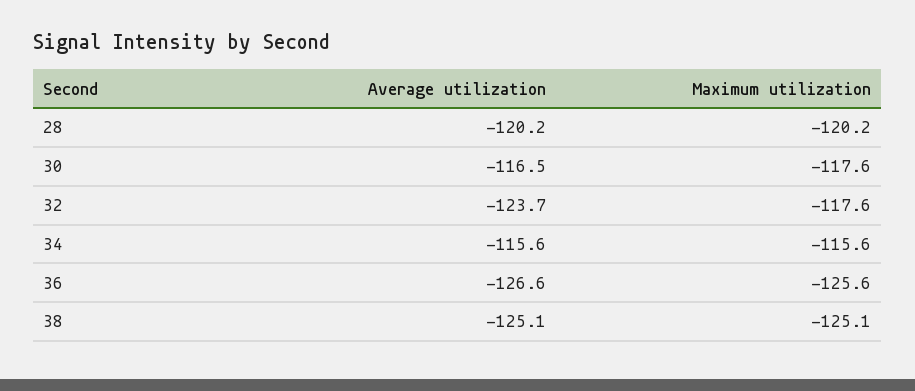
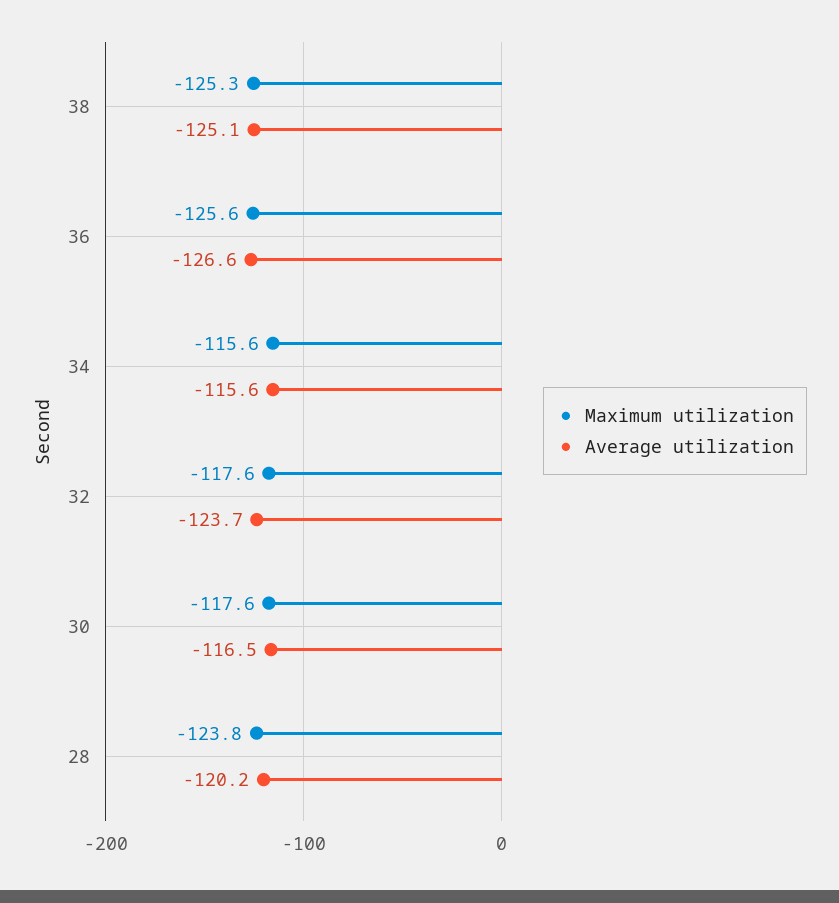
Maximum utilization, 28: -120.2 -> -123.8
Maximum utilization, 38: -125.1 -> -125.3

